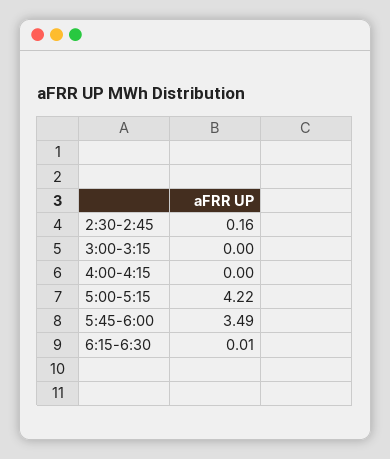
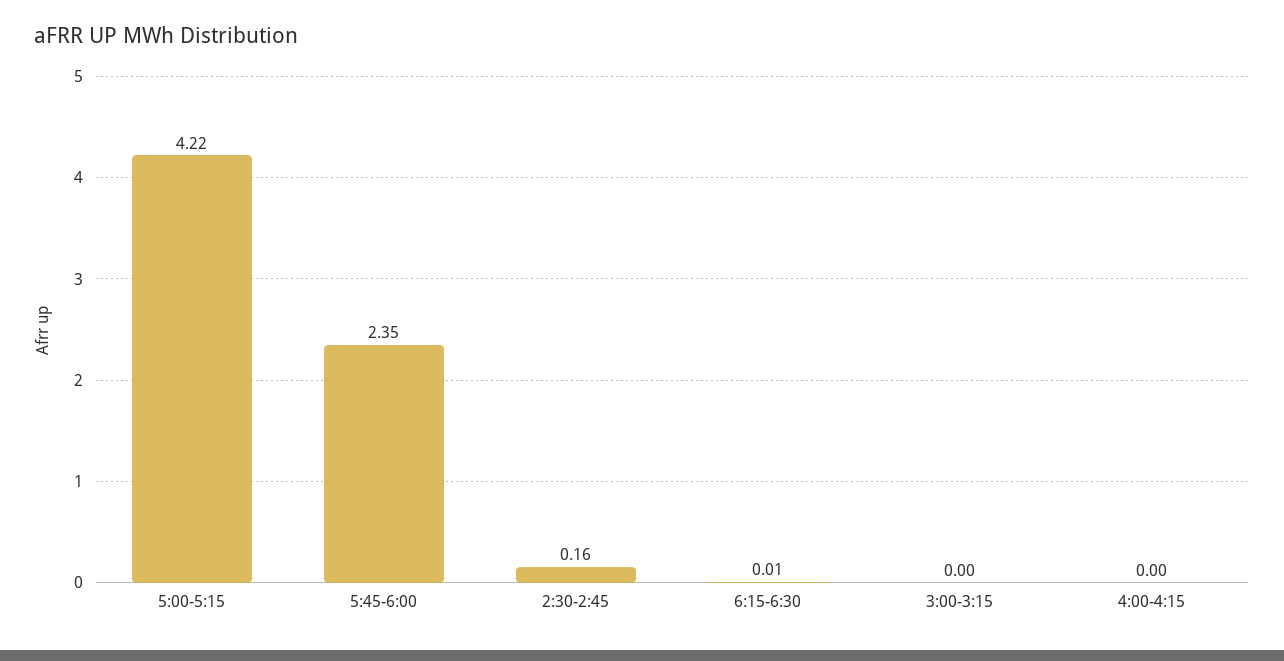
5:45-6:00: 3.49 -> 2.35

